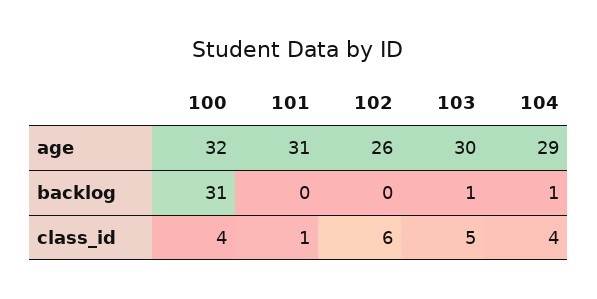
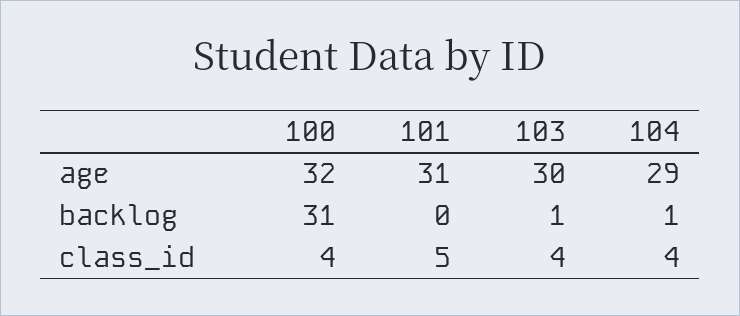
102, age: 26 -> none
102, backlog: 0 -> none
101, class_id: 1 -> 5
102, class_id: 6 -> none
103, class_id: 5 -> 4

